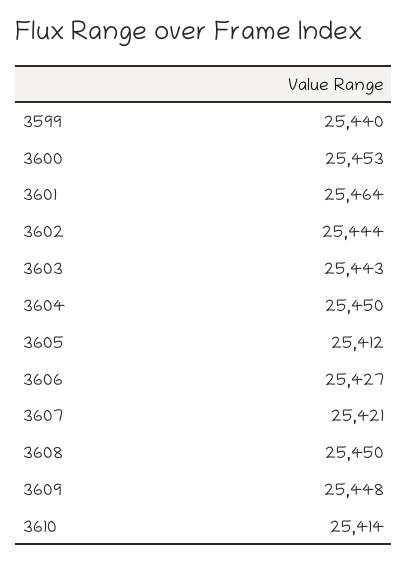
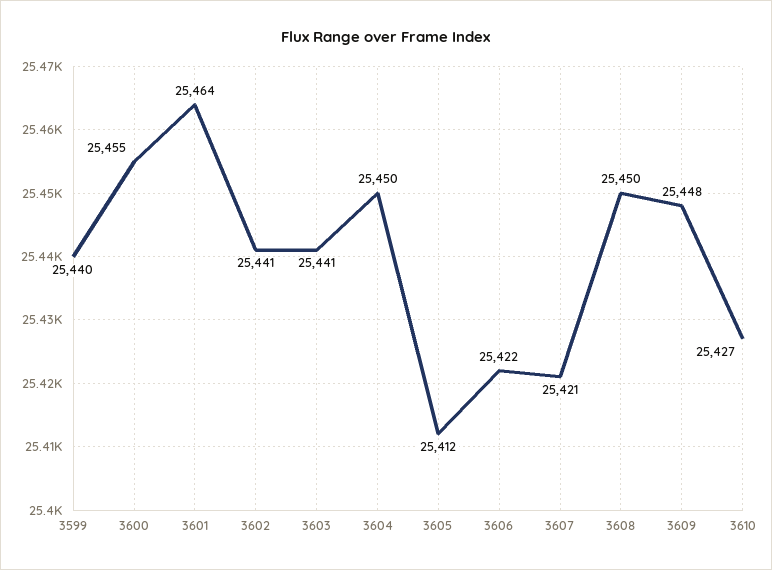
3600: 25453 -> 25455
3602: 25444 -> 25441
3603: 25443 -> 25441
3606: 25427 -> 25422
3610: 25414 -> 25427

